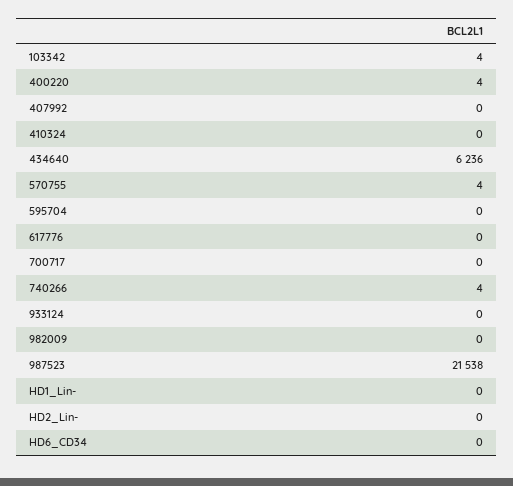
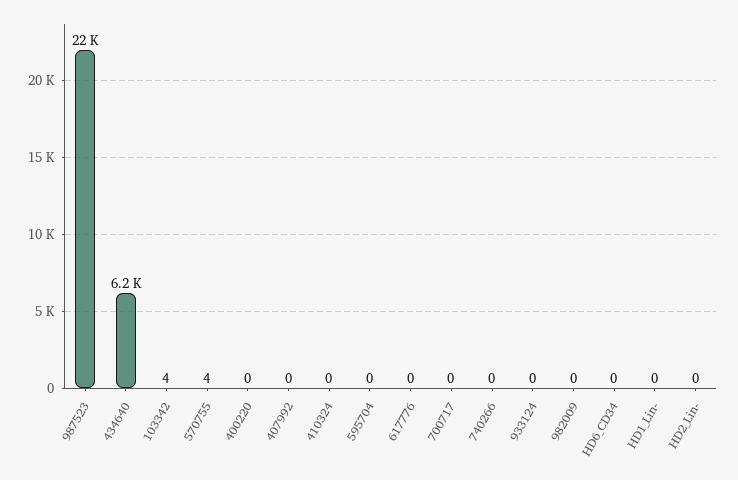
400220: 4 -> 0
740266: 4 -> 0

